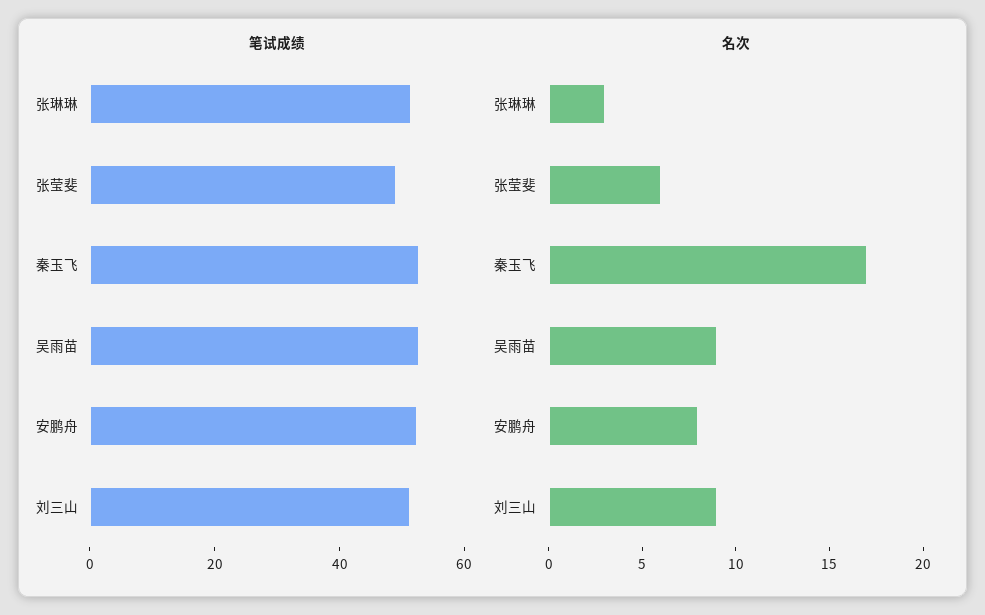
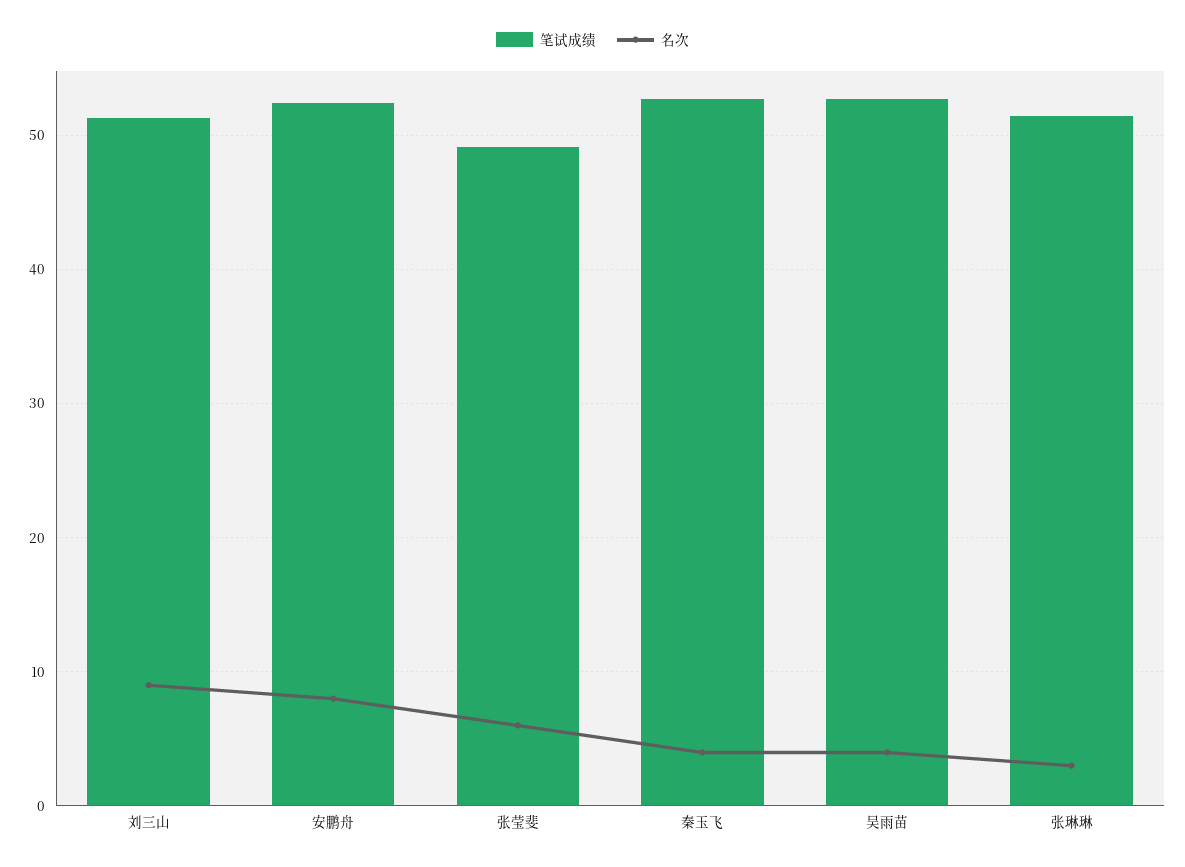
名次, 秦玉飞: 17 -> 4
名次, 吴雨苗: 9 -> 4

